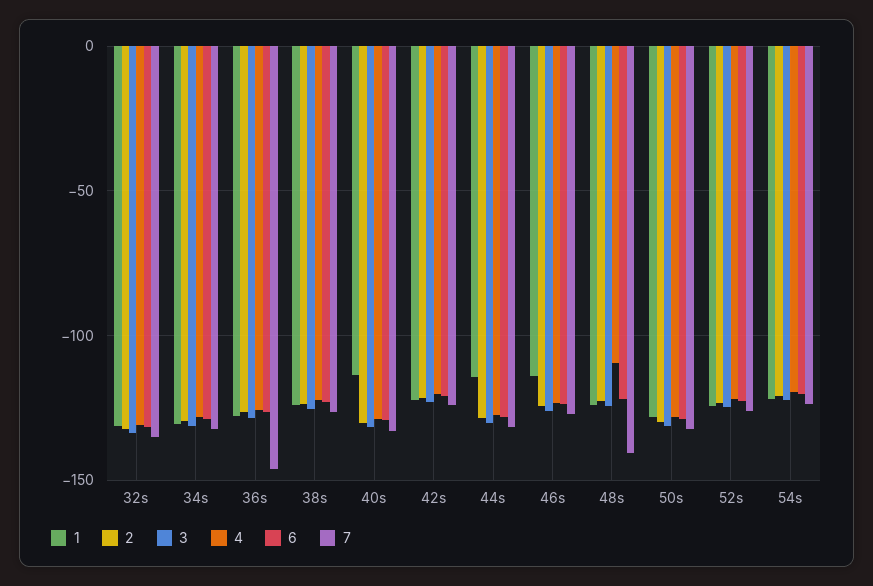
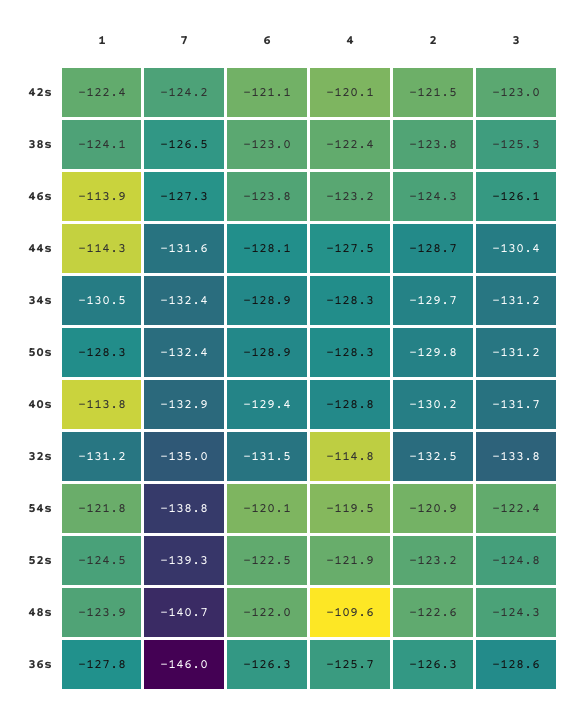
4, 32s: -130 -> -114.8
7, 52s: -125 -> -139.3
7, 54s: -125 -> -138.8

